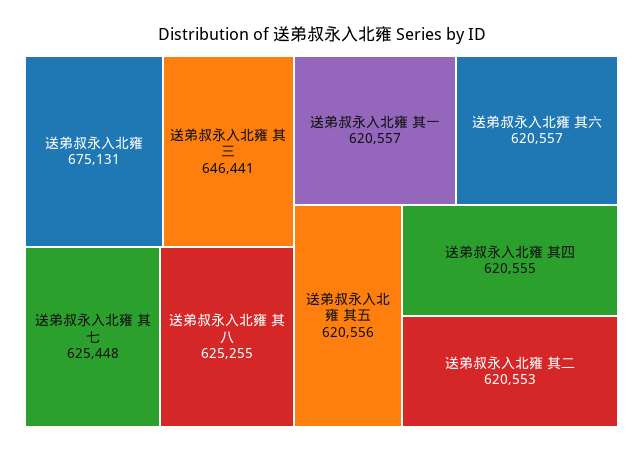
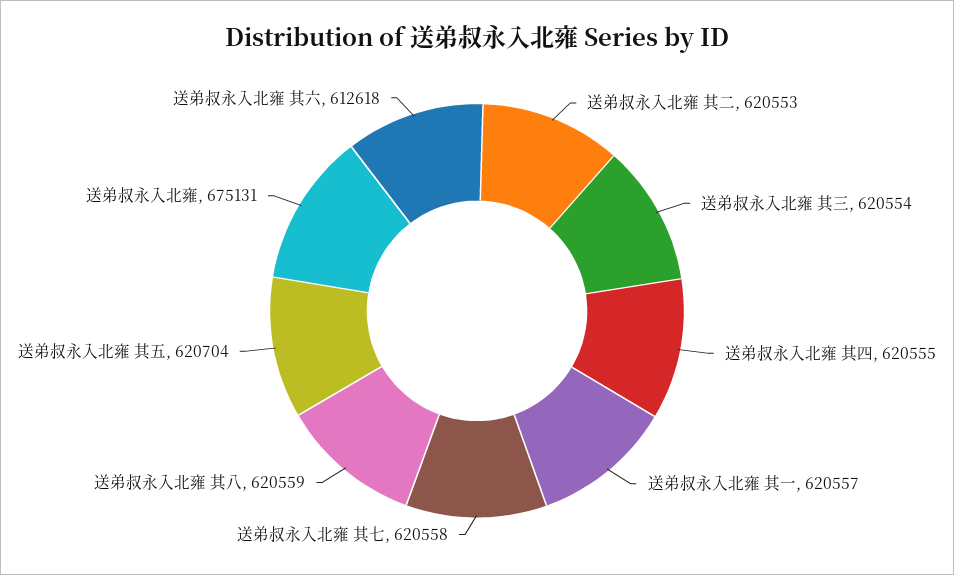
送弟叔永入北雍 其三: 646441 -> 620554
送弟叔永入北雍 其七: 625448 -> 620558
送弟叔永入北雍 其八: 625255 -> 620559
送弟叔永入北雍 其六: 620557 -> 612618
送弟叔永入北雍 其五: 620556 -> 620704

